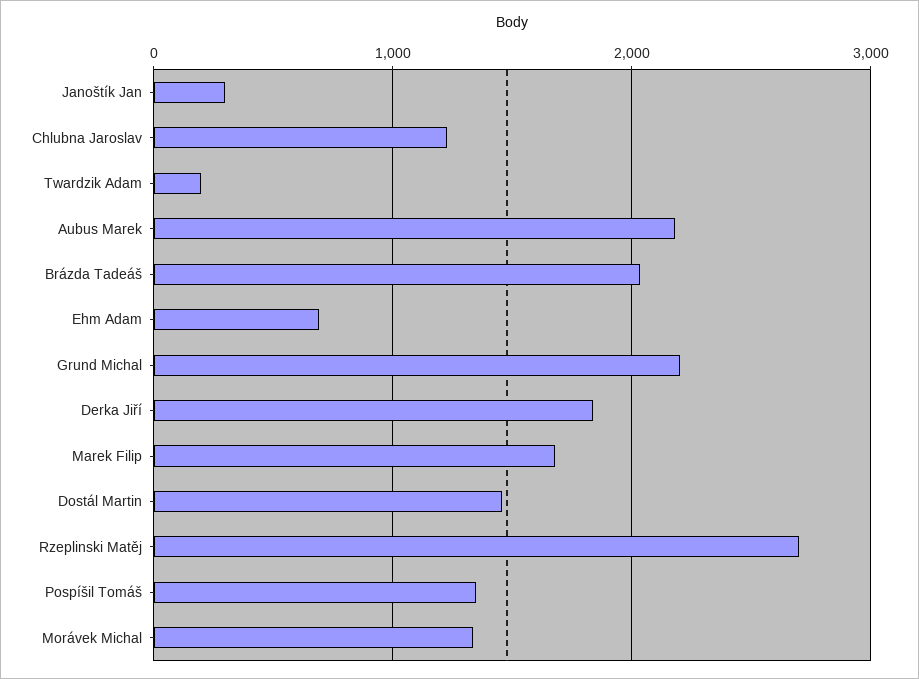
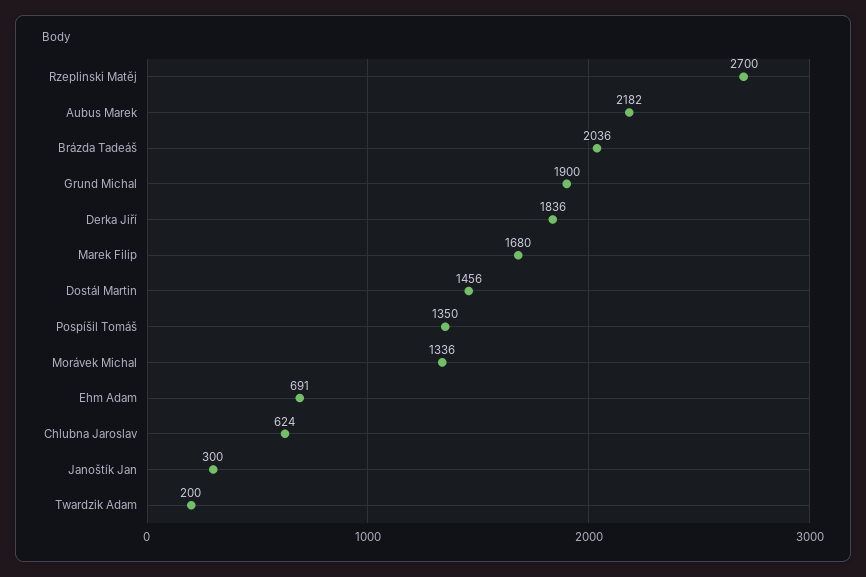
Chlubna Jaroslav: 1200 -> 624
Grund Michal: 2200 -> 1900

